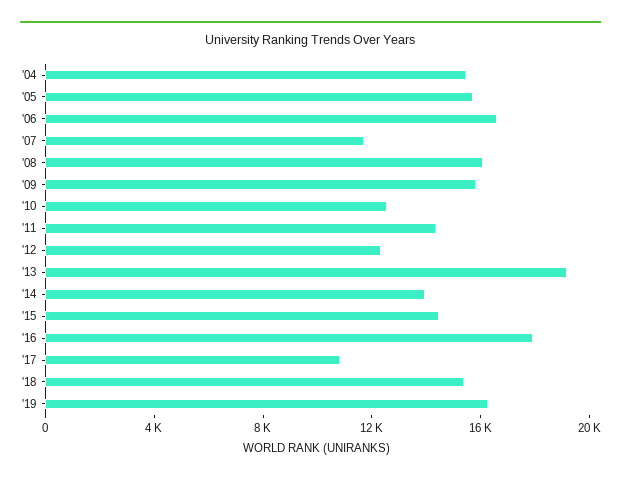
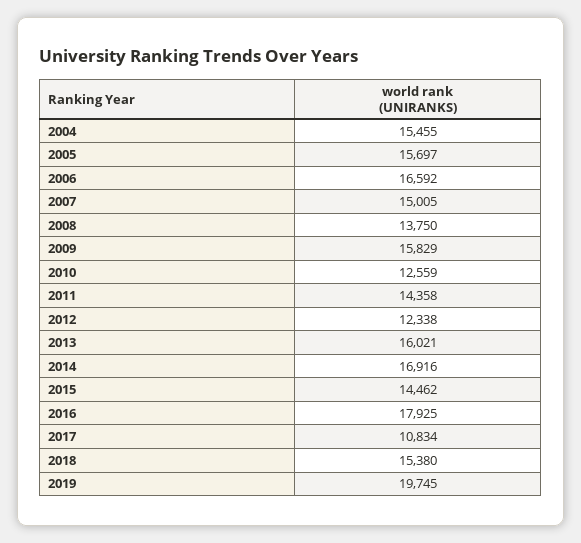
'07: 12000 -> 15005
'08: 16000 -> 13750
'13: 19000 -> 16021
'14: 14000 -> 16916
'19: 16000 -> 19745

